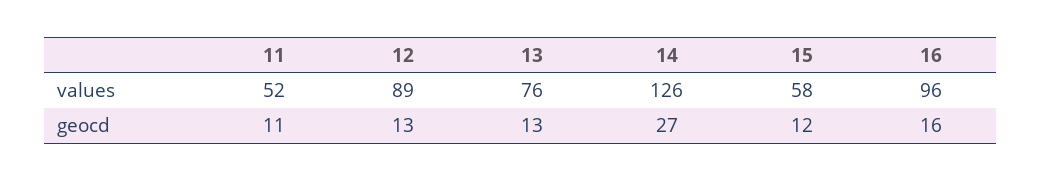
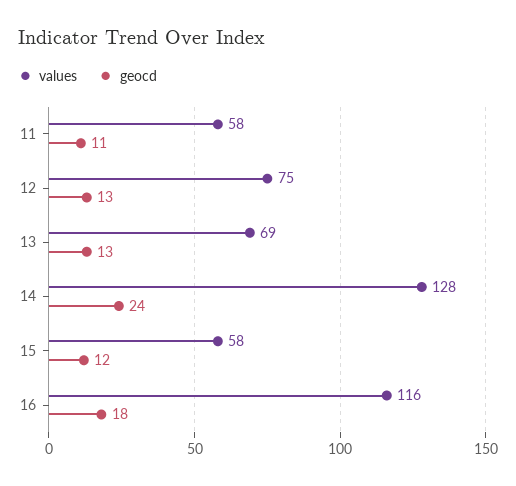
values, 11: 52 -> 58
values, 12: 89 -> 75
values, 13: 76 -> 69
values, 14: 126 -> 128
values, 16: 96 -> 116
geocd, 14: 27 -> 24
geocd, 16: 16 -> 18

